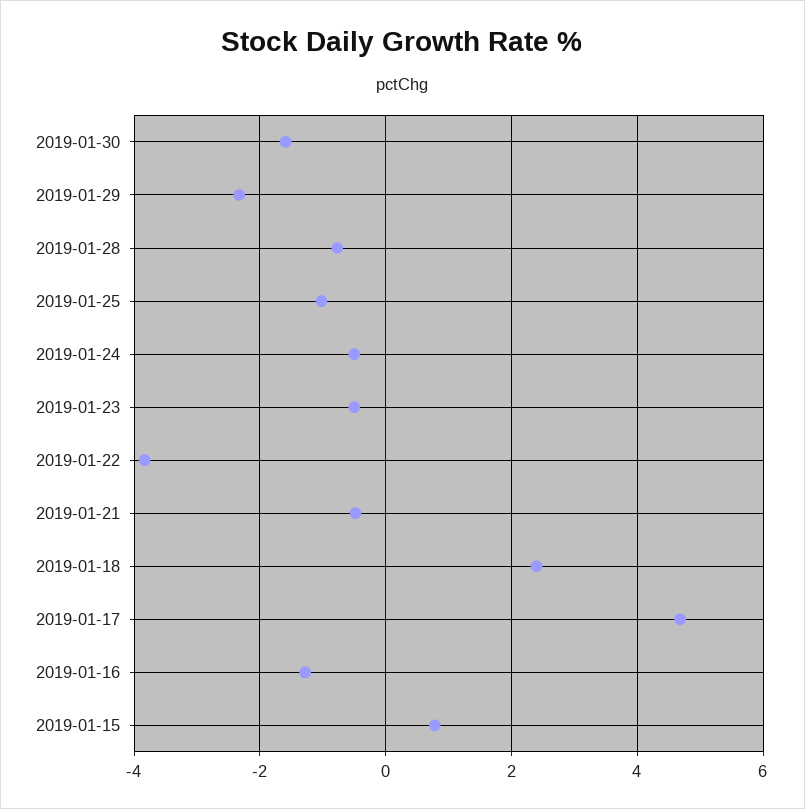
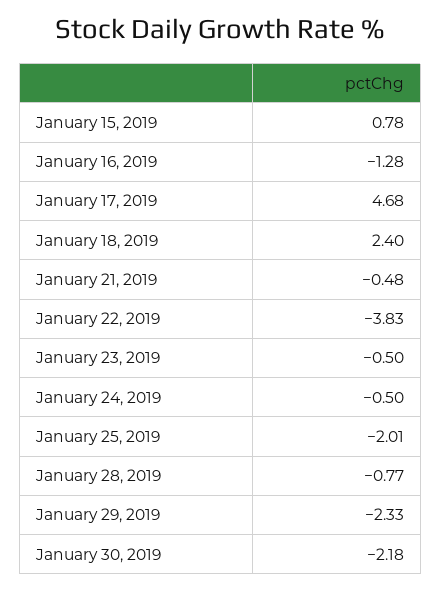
2019-01-30: -1.6 -> -2.18
2019-01-25: -1 -> -2.01

